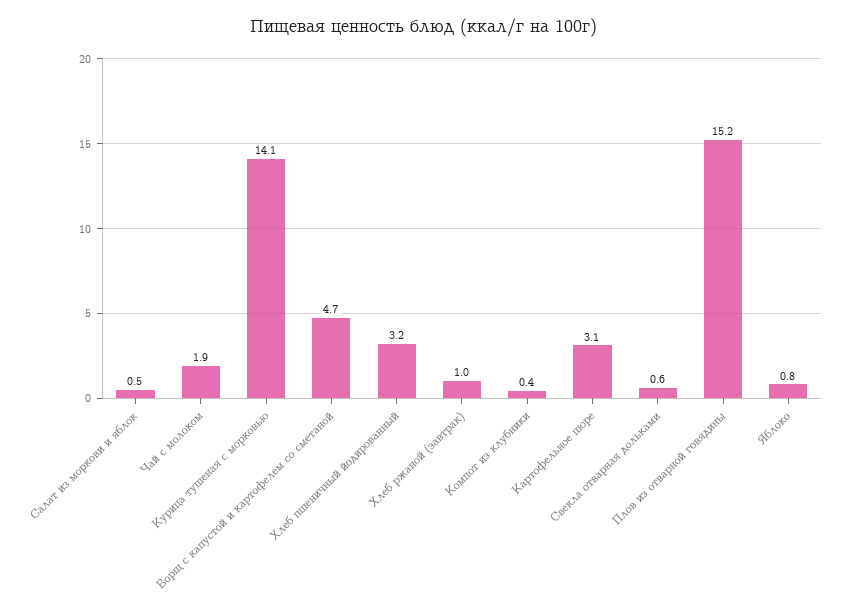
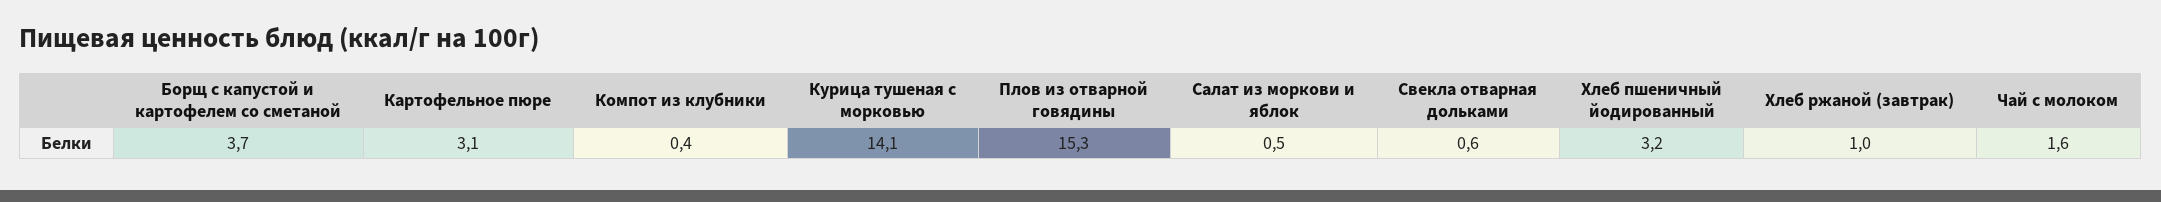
Чай с молоком: 1.9 -> 1.6
Борщ с капустой и картофелем со сметаной: 4.7 -> 3.7
Плов из отварной говядины: 15.2 -> 15.3
Яблоко: 0.8 -> none

